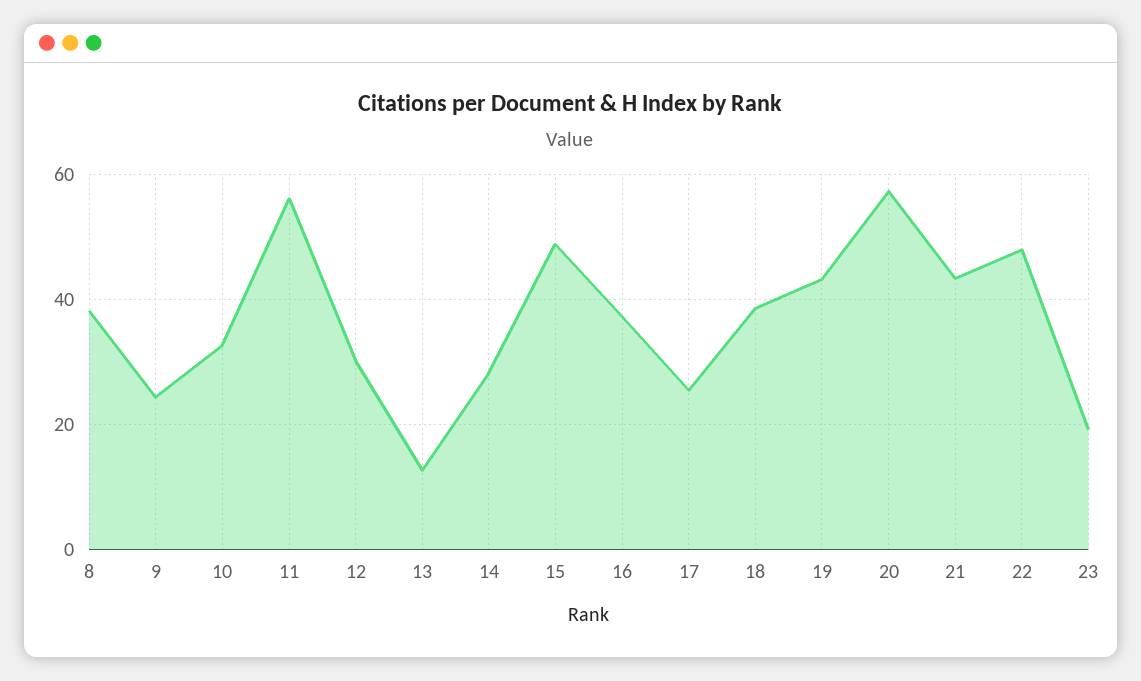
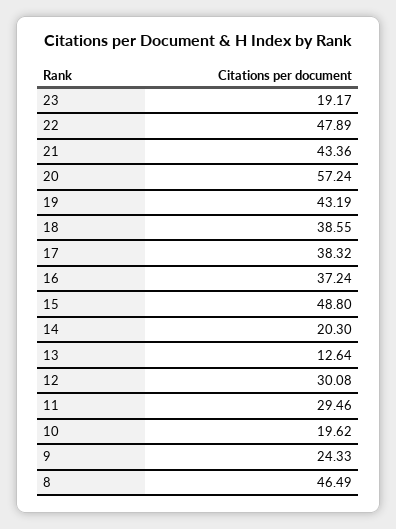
8: 38 -> 46.49
10: 32 -> 19.62
11: 56 -> 29.46
14: 28 -> 20.3
17: 26 -> 38.32

